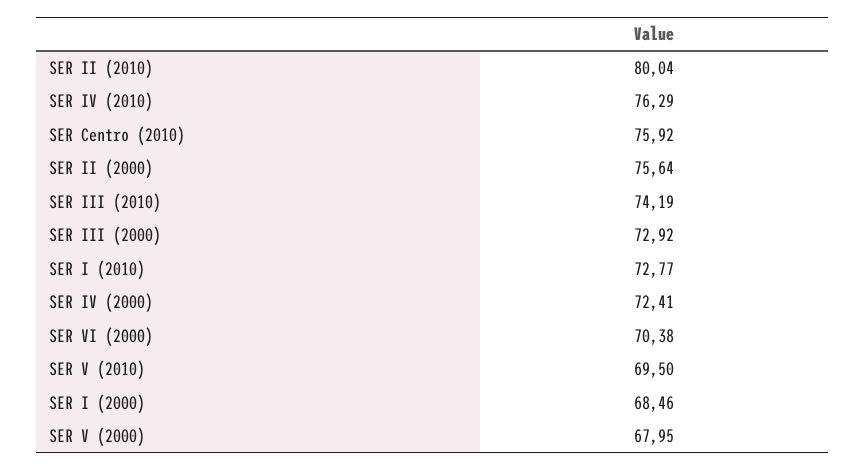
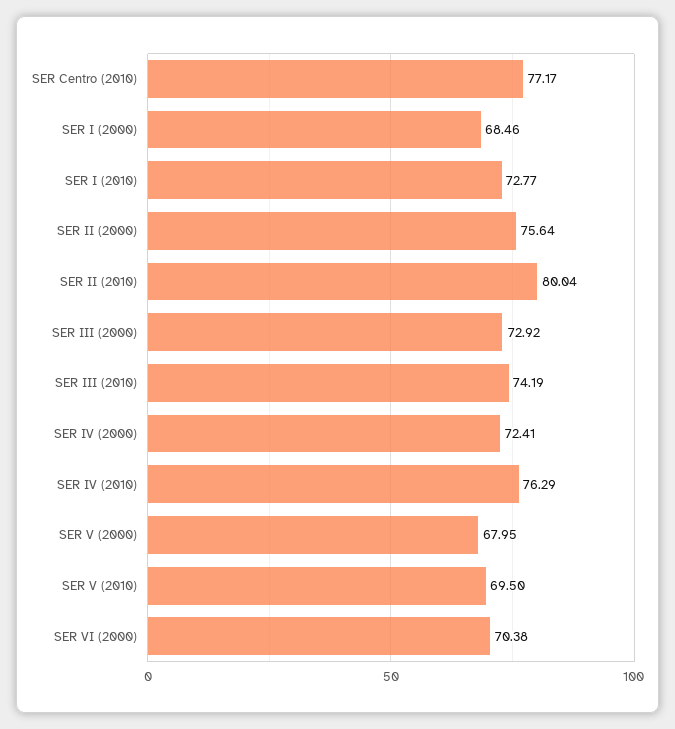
SER Centro (2010): 75.92 -> 77.17

